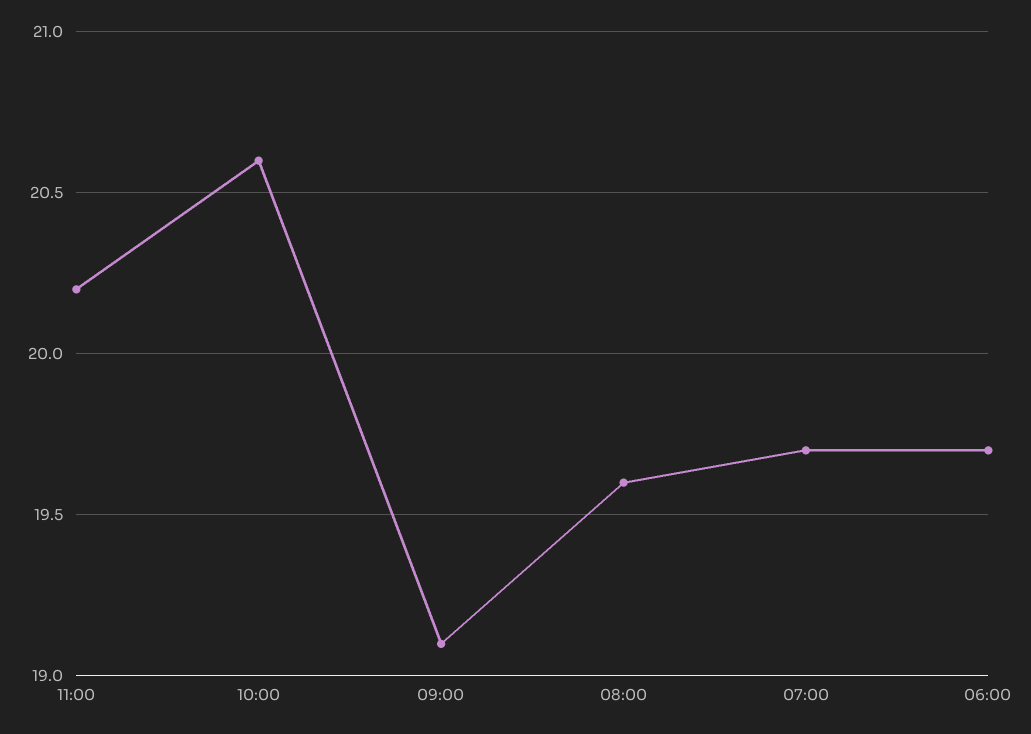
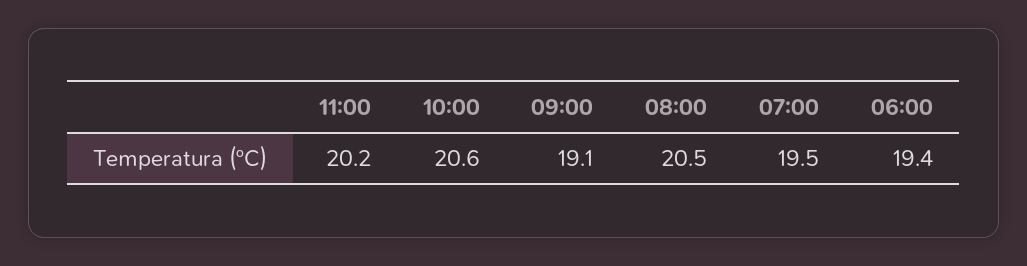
08:00: 19.6 -> 20.5
07:00: 19.7 -> 19.5
06:00: 19.7 -> 19.4

